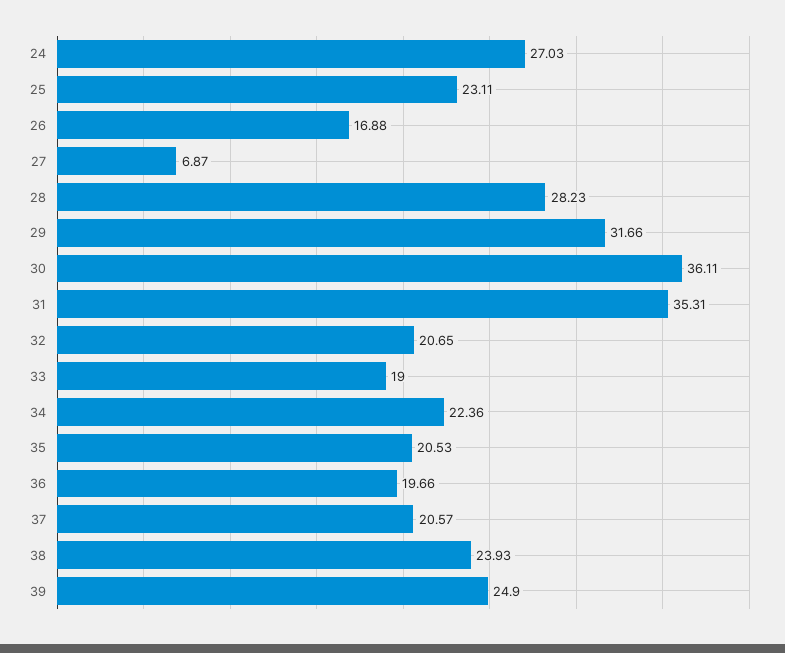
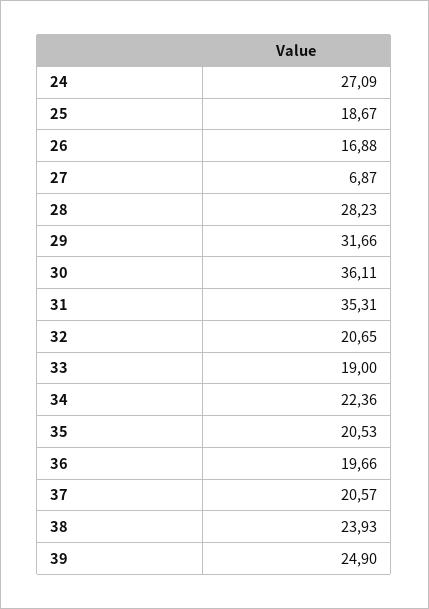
24: 27.03 -> 27.09
25: 23.11 -> 18.67

